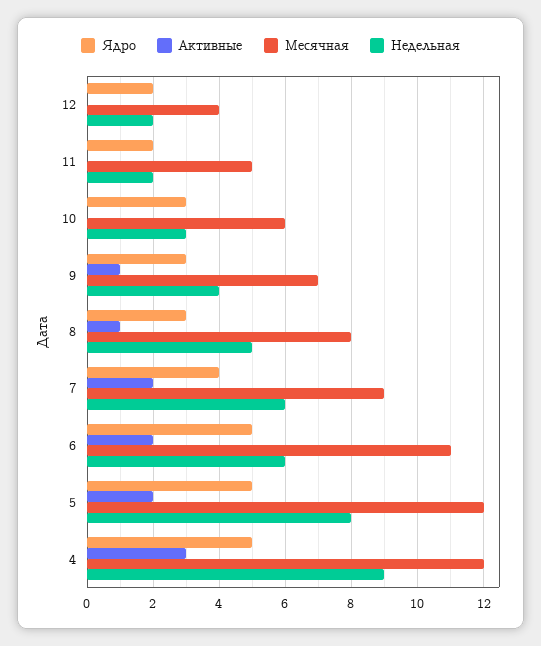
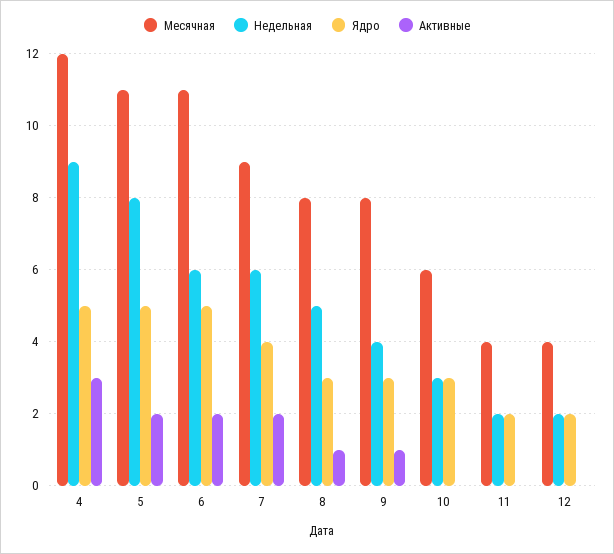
Месячная, 11: 5 -> 4
Месячная, 9: 7 -> 8
Месячная, 5: 12 -> 11

